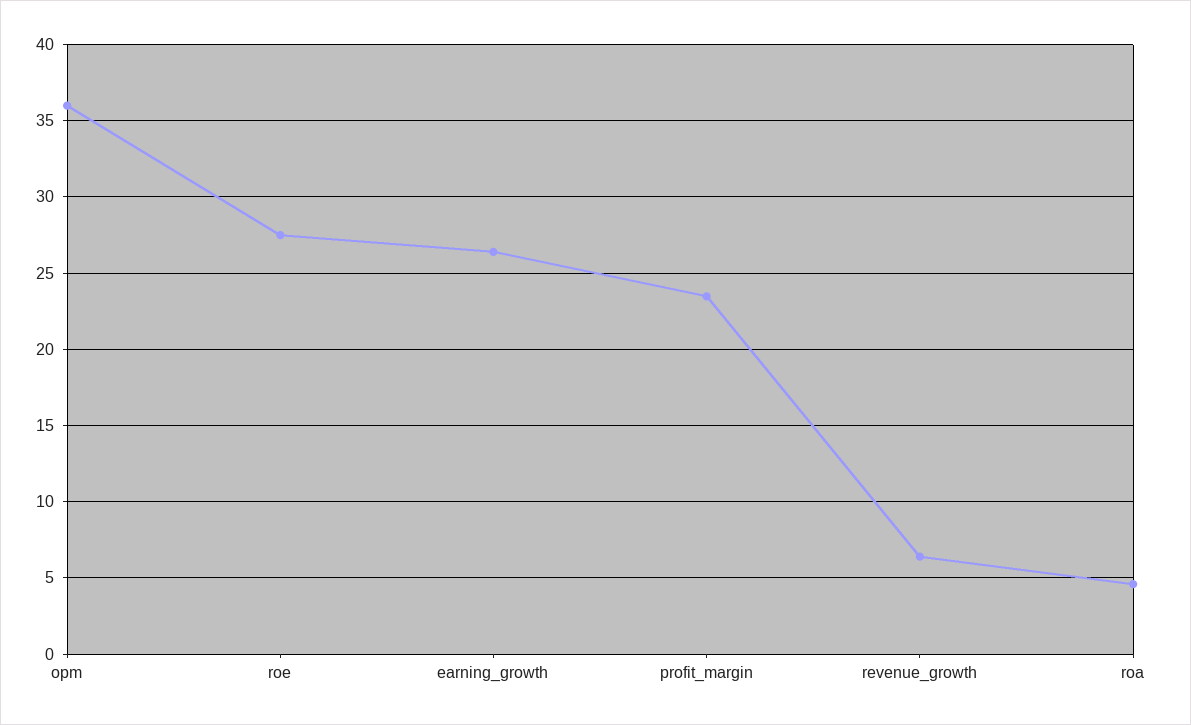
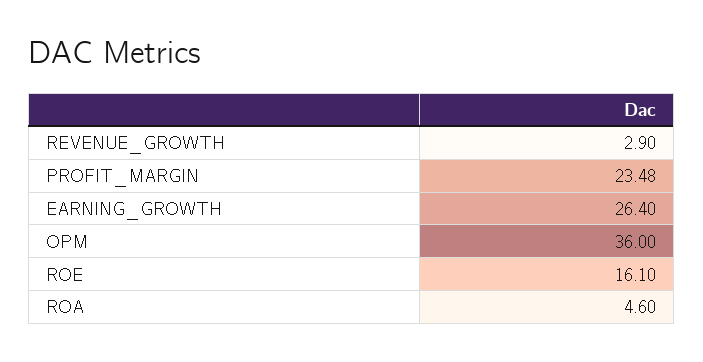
roe: 27.5 -> 16.1
revenue_growth: 6.5 -> 2.9

